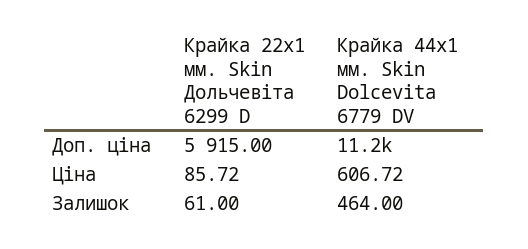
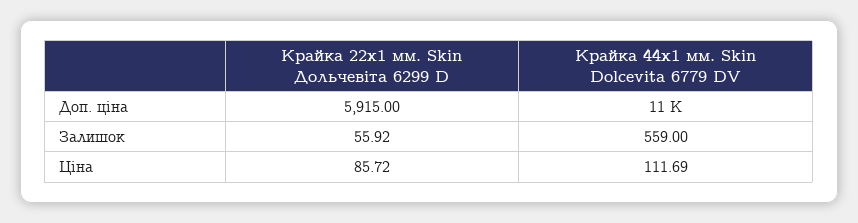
Крайка 44x1 мм. Skin Dolcevita 6779 DV, Ціна: 606.72 -> 111.69
Крайка 22x1 мм. Skin Дольчевіта 6299 D, Залишок: 61 -> 55.92
Крайка 44x1 мм. Skin Dolcevita 6779 DV, Залишок: 464 -> 559

